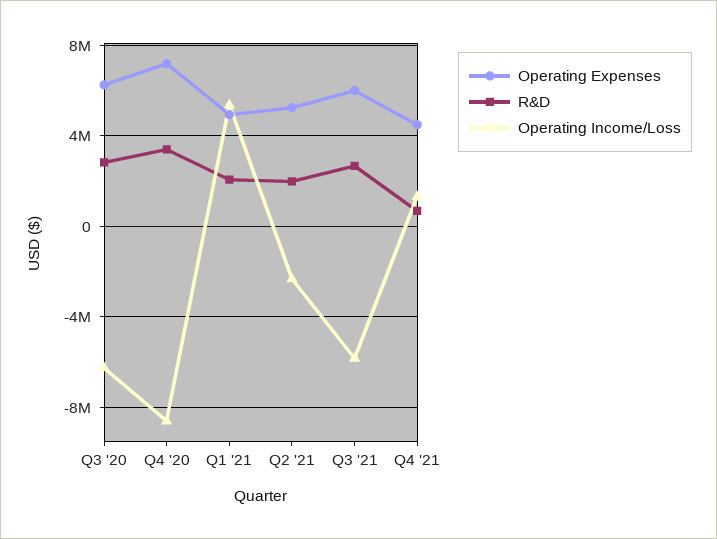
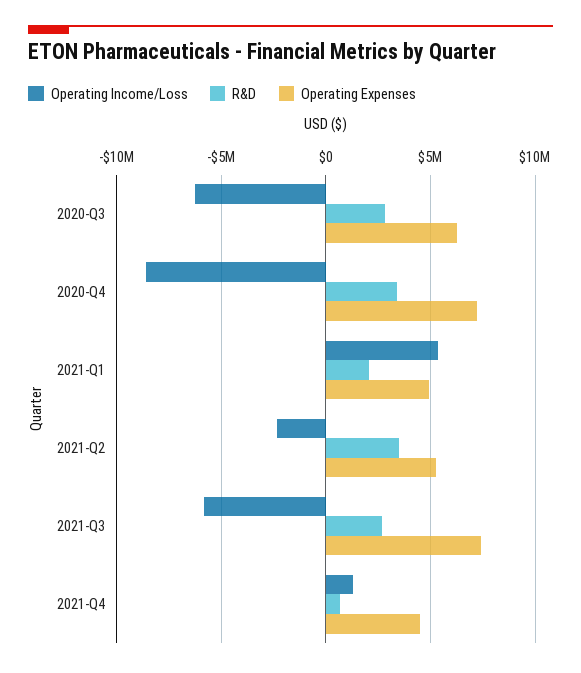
R&D, Q2 '21: 2000000 -> 3500000
Operating Expenses, Q3 '21: 6000000 -> 7500000

